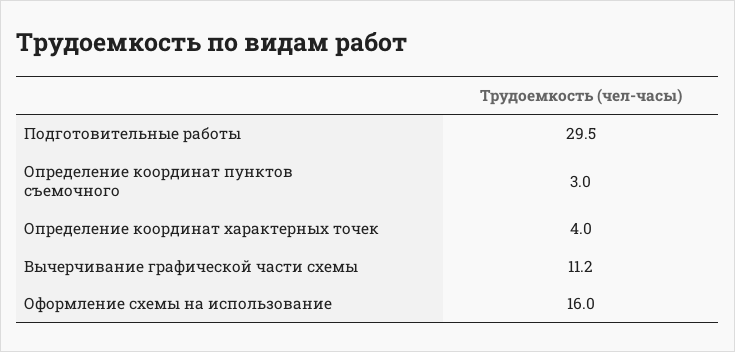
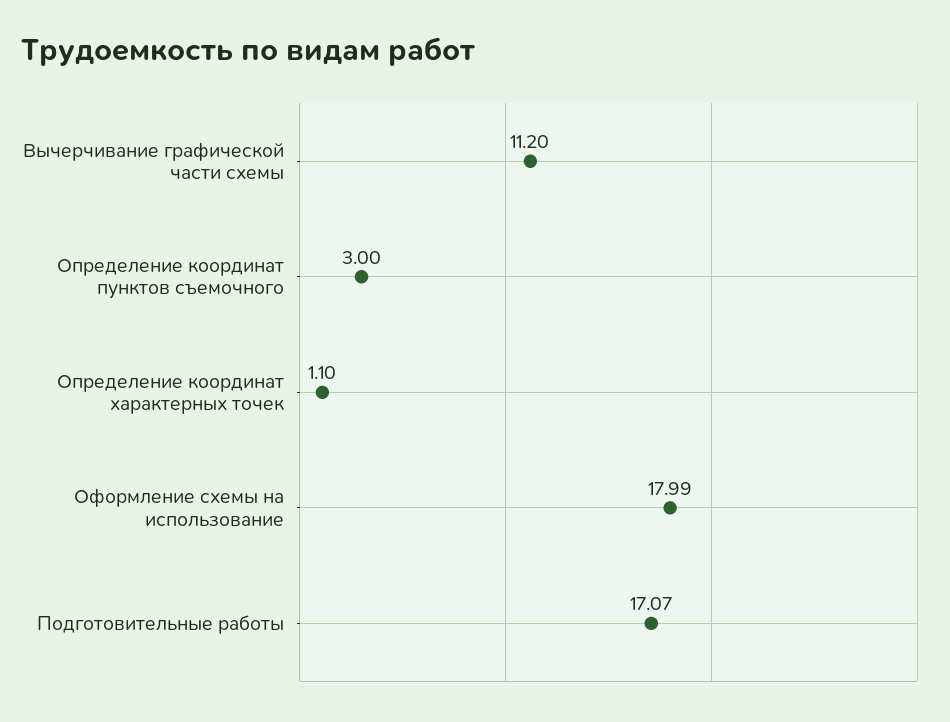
Подготовительные работы: 29.5 -> 17.07
Определение координат характерных точек: 4 -> 1.1
Оформление схемы на использование: 16 -> 17.99

